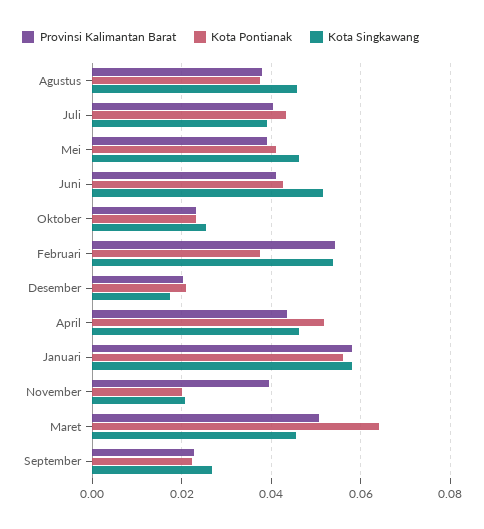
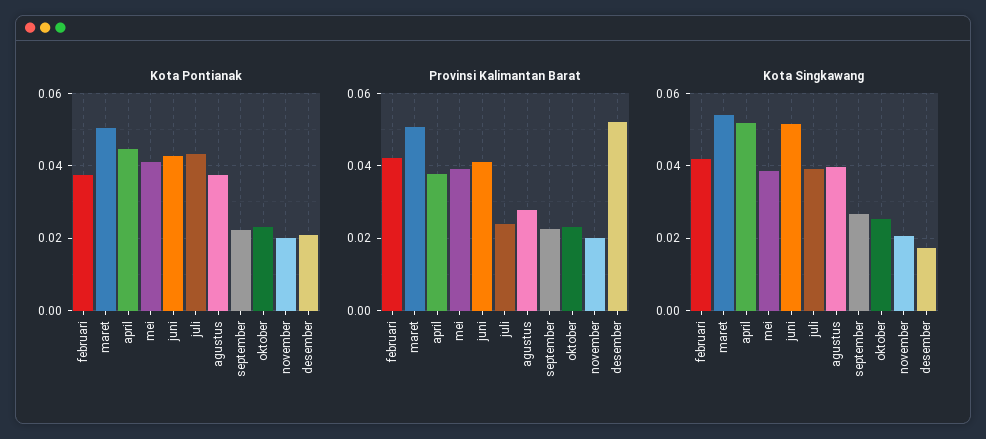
Provinsi Kalimantan Barat, Agustus: 0.038 -> 0.028
Kota Singkawang, Agustus: 0.046 -> 0.04
Provinsi Kalimantan Barat, Juli: 0.04 -> 0.024
Kota Singkawang, Mei: 0.046 -> 0.038
Provinsi Kalimantan Barat, Februari: 0.054 -> 0.042
Kota Singkawang, Februari: 0.054 -> 0.042
Provinsi Kalimantan Barat, Desember: 0.02 -> 0.052
Provinsi Kalimantan Barat, April: 0.044 -> 0.038
Kota Pontianak, April: 0.052 -> 0.044
Kota Singkawang, April: 0.046 -> 0.052
Provinsi Kalimantan Barat, Januari: 0.058 -> none
Kota Pontianak, Januari: 0.056 -> none
Kota Singkawang, Januari: 0.058 -> none
Provinsi Kalimantan Barat, November: 0.04 -> 0.02
Kota Pontianak, Maret: 0.064 -> 0.05
Kota Singkawang, Maret: 0.046 -> 0.054

